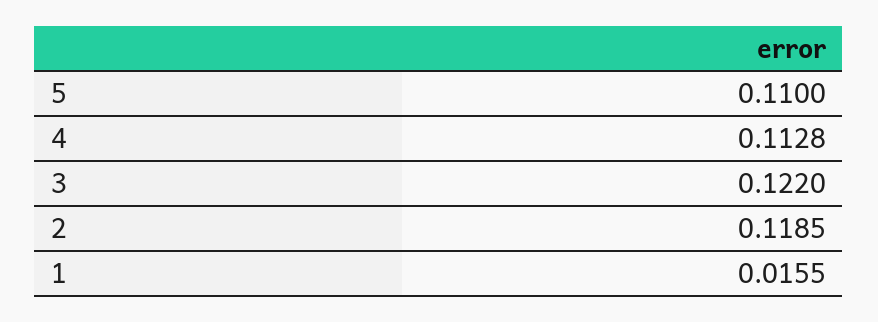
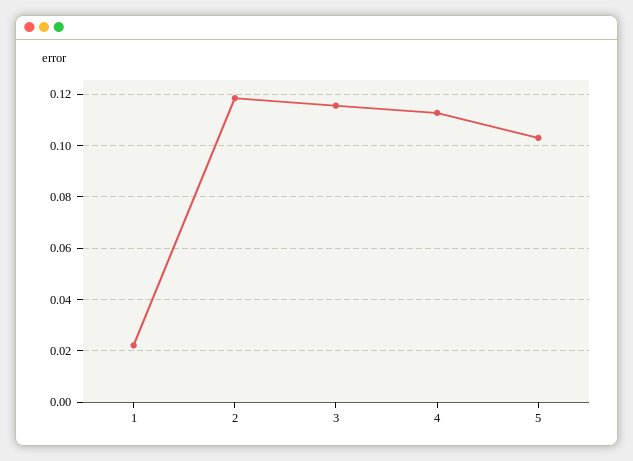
5: 0.11 -> 0.1025
3: 0.122 -> 0.115
1: 0.0155 -> 0.0225

